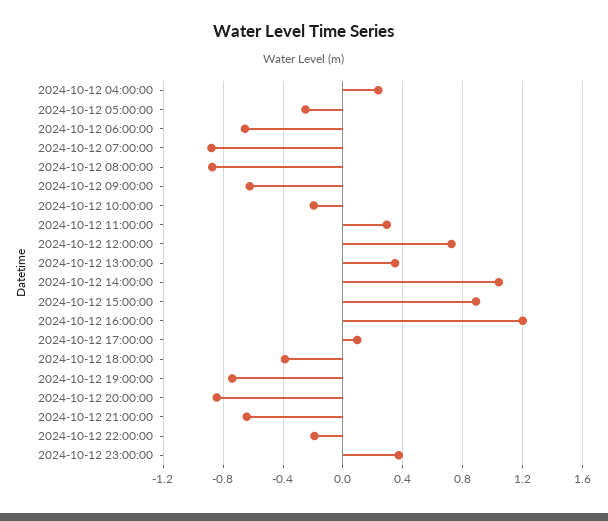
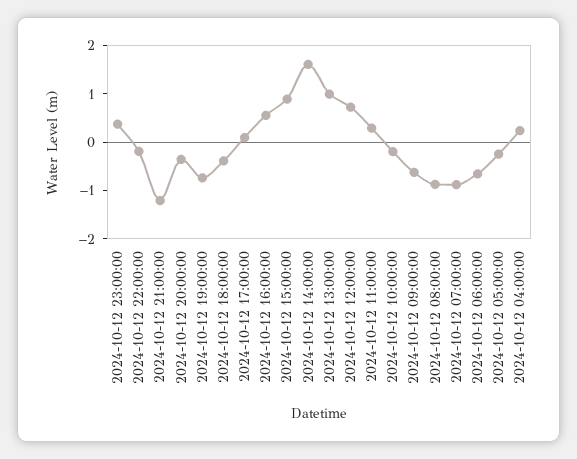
2024-10-12 13:00:00: 0.35 -> 1
2024-10-12 14:00:00: 1.05 -> 1.6
2024-10-12 16:00:00: 1.2 -> 0.6
2024-10-12 20:00:00: -0.85 -> -0.4
2024-10-12 21:00:00: -0.65 -> -1.2

